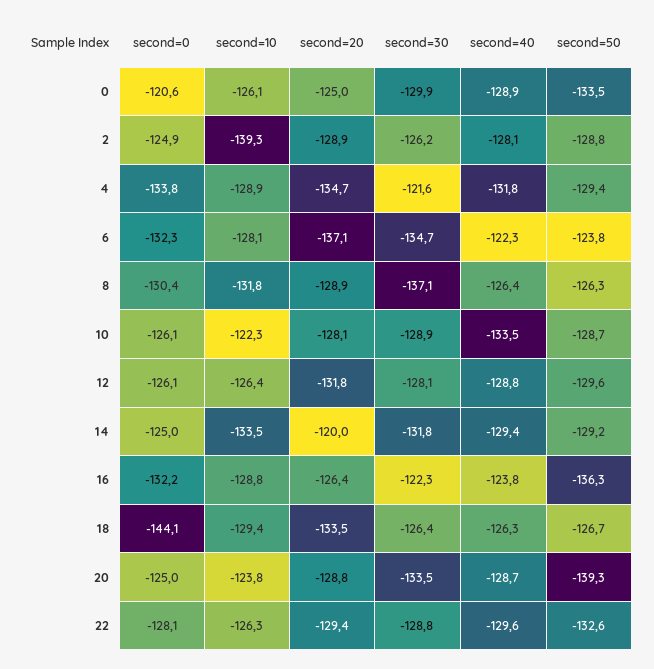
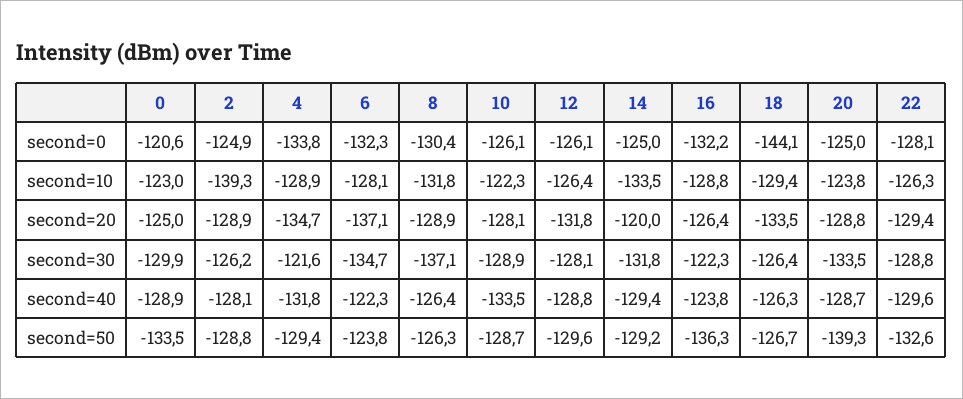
second=10, 0: -126.1 -> -123

